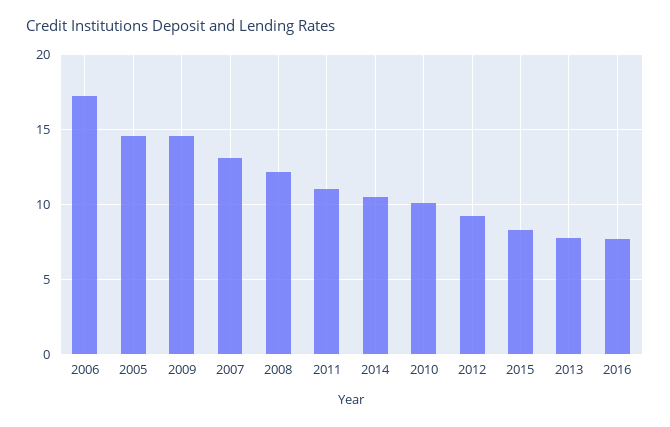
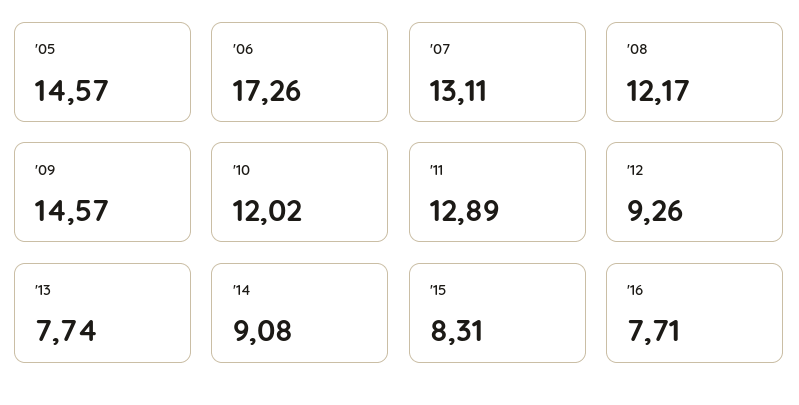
2011: 11 -> 12.89
2014: 10.5 -> 9.08
2010: 10 -> 12.02

